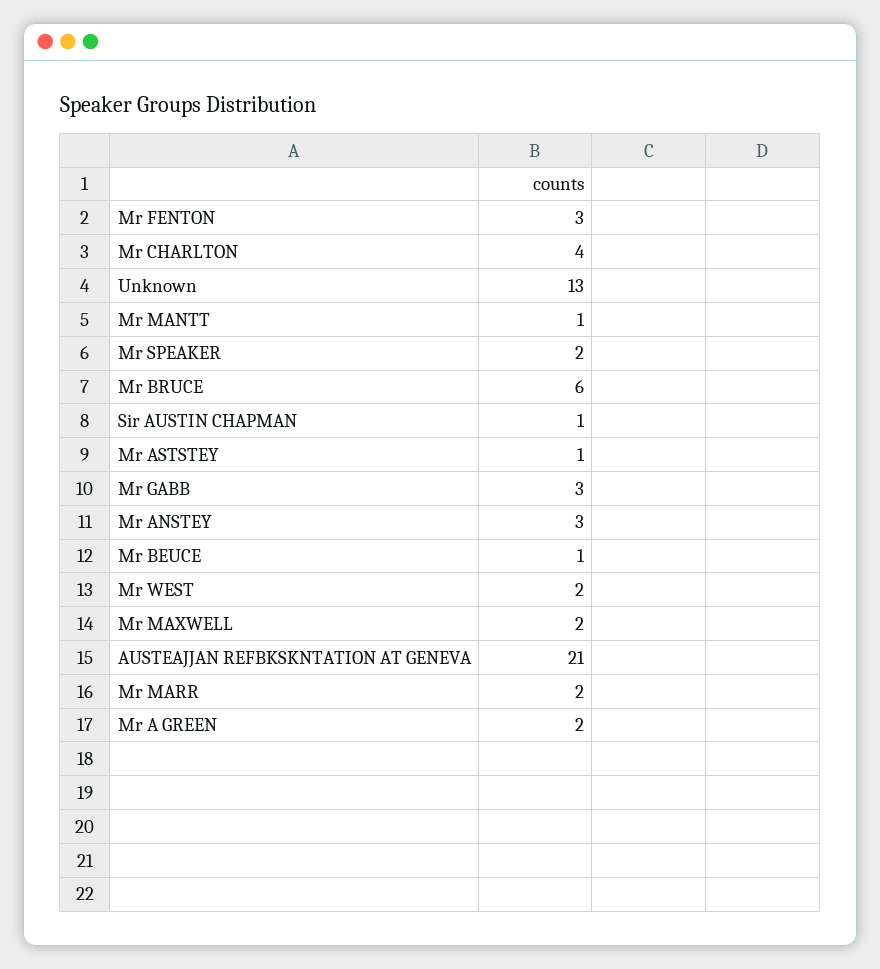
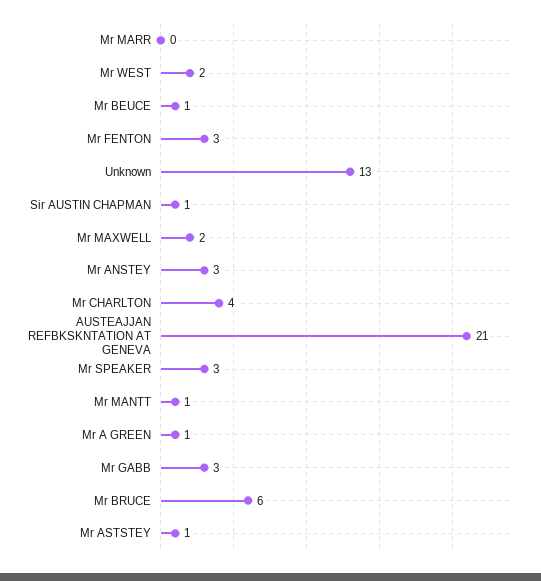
Mr SPEAKER: 2 -> 3
Mr MARR: 2 -> 0
Mr A GREEN: 2 -> 1

